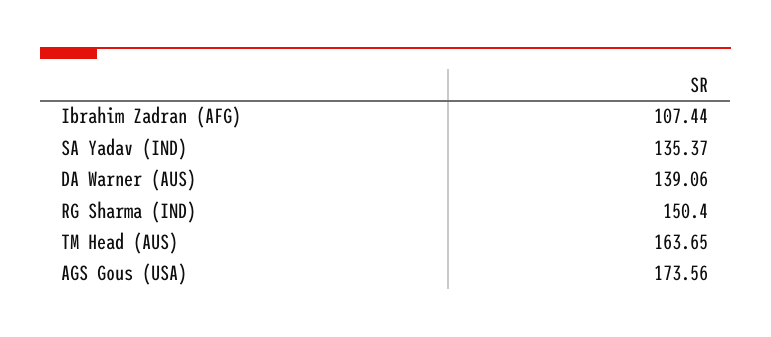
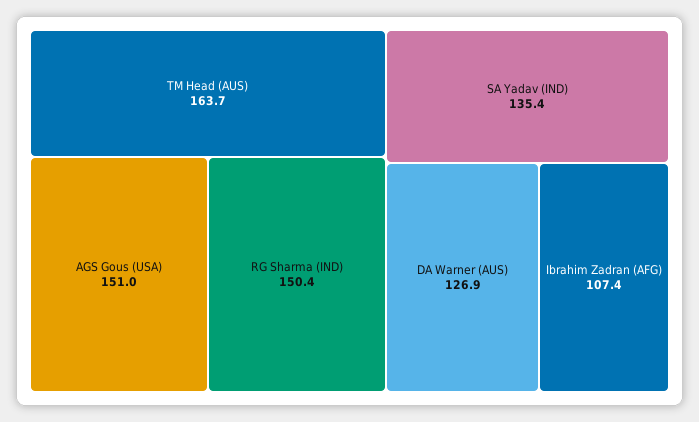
DA Warner (AUS): 139.06 -> 126.9
AGS Gous (USA): 173.56 -> 151

